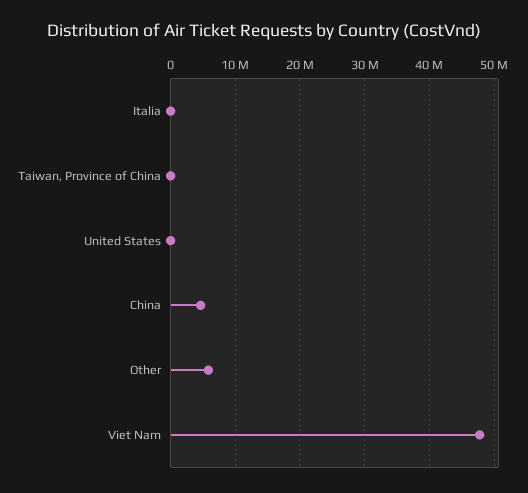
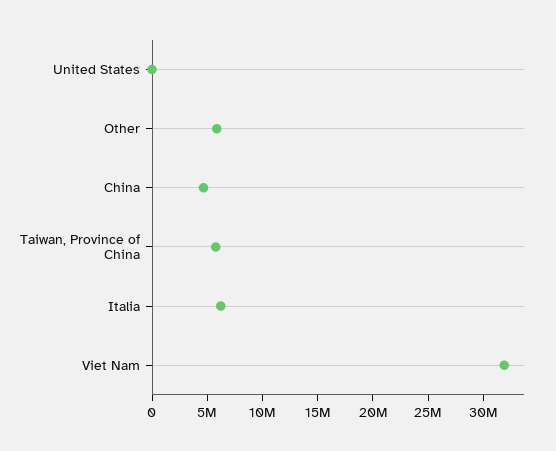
Italia: 0 -> 6000000
Taiwan, Province of China: 0 -> 6000000
Viet Nam: 48000000 -> 32000000

